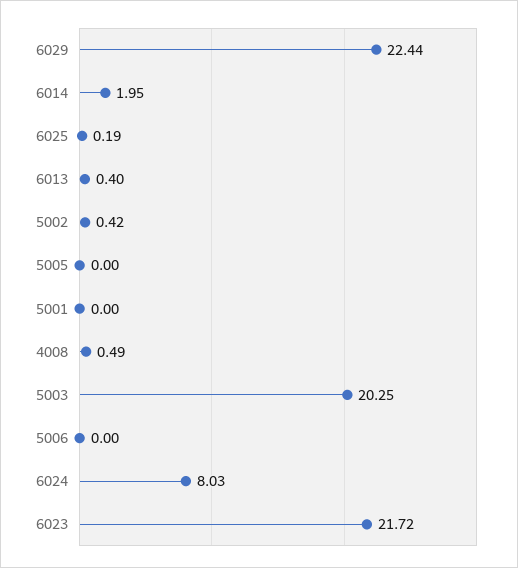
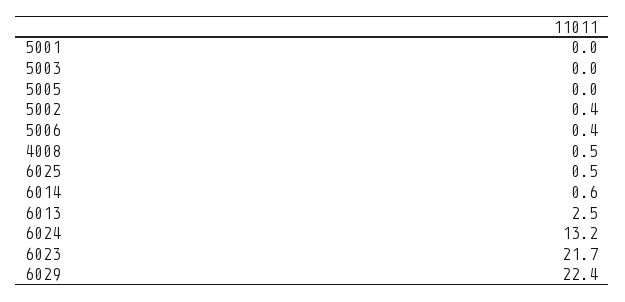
6014: 1.95 -> 0.6
6025: 0.19 -> 0.5
6013: 0.4 -> 2.5
5003: 20.25 -> 0
5006: 0 -> 0.4
6024: 8.03 -> 13.2

